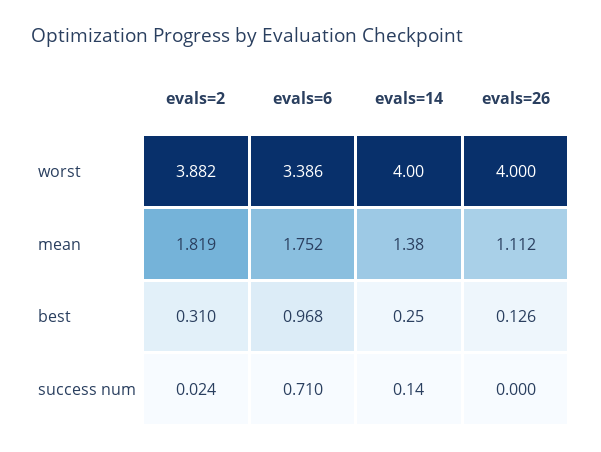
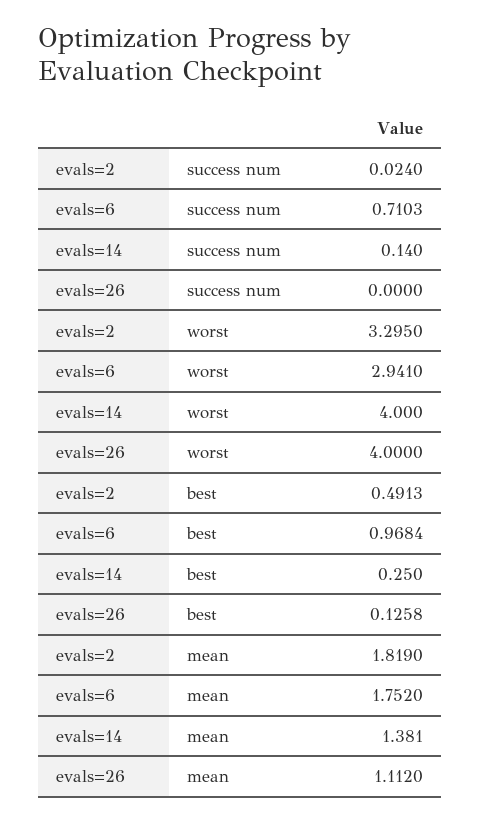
evals=2, worst: 3.882 -> 3.295
evals=6, worst: 3.386 -> 2.941
evals=2, best: 0.31 -> 0.4913

